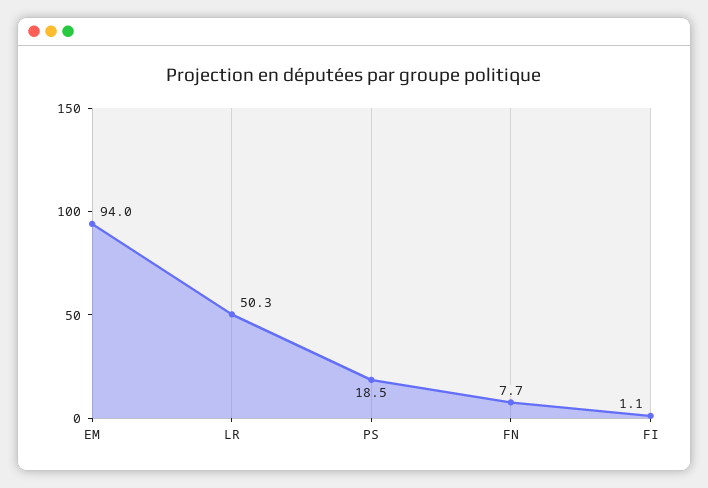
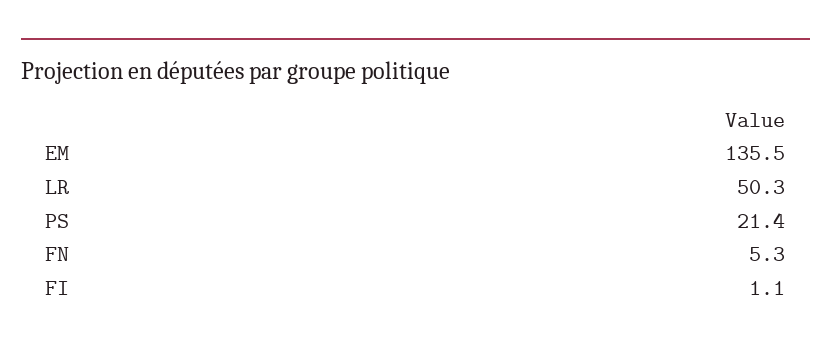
EM: 94 -> 135.5
PS: 18.5 -> 21.4
FN: 7.7 -> 5.3

